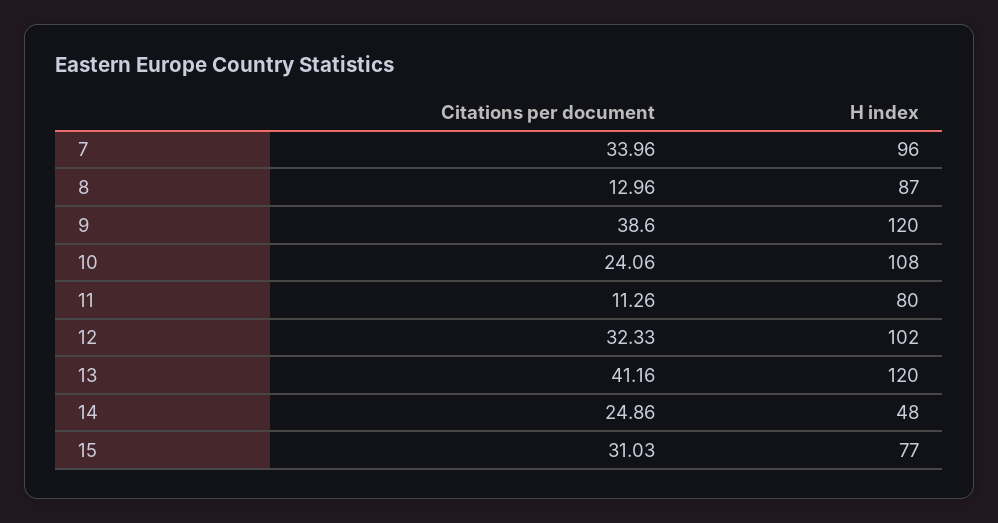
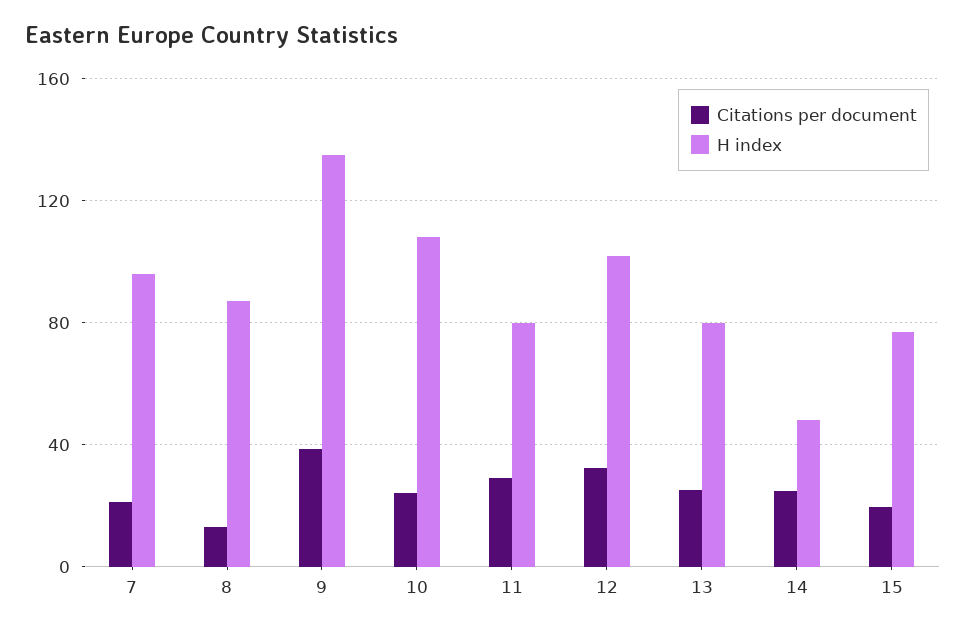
Citations per document, 7: 33.96 -> 20
H index, 9: 120 -> 135
Citations per document, 11: 11.26 -> 30
Citations per document, 13: 41.16 -> 25
H index, 13: 120 -> 80
Citations per document, 15: 31.03 -> 20

